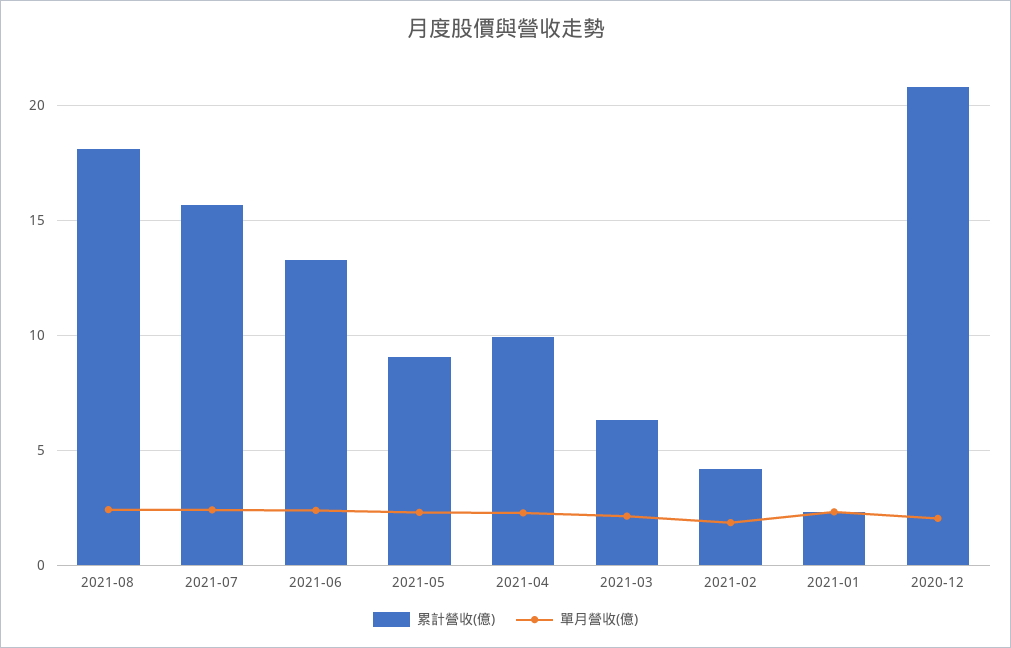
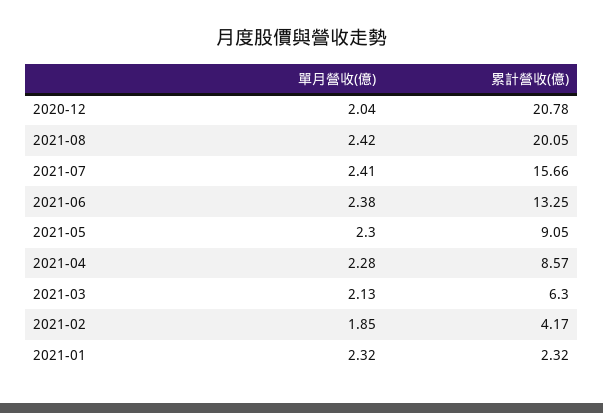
累計營收(億), 2021-08: 18 -> 20.05
累計營收(億), 2021-04: 10 -> 8.57

